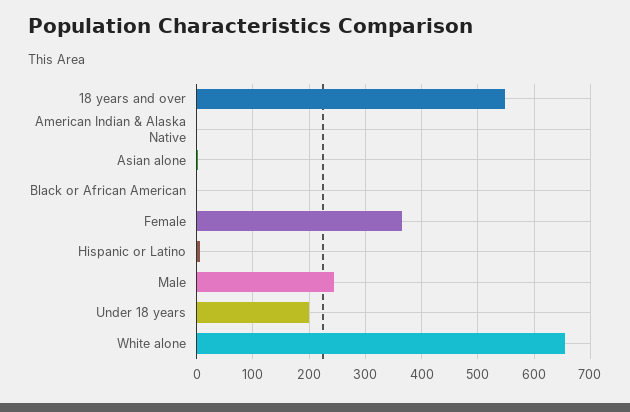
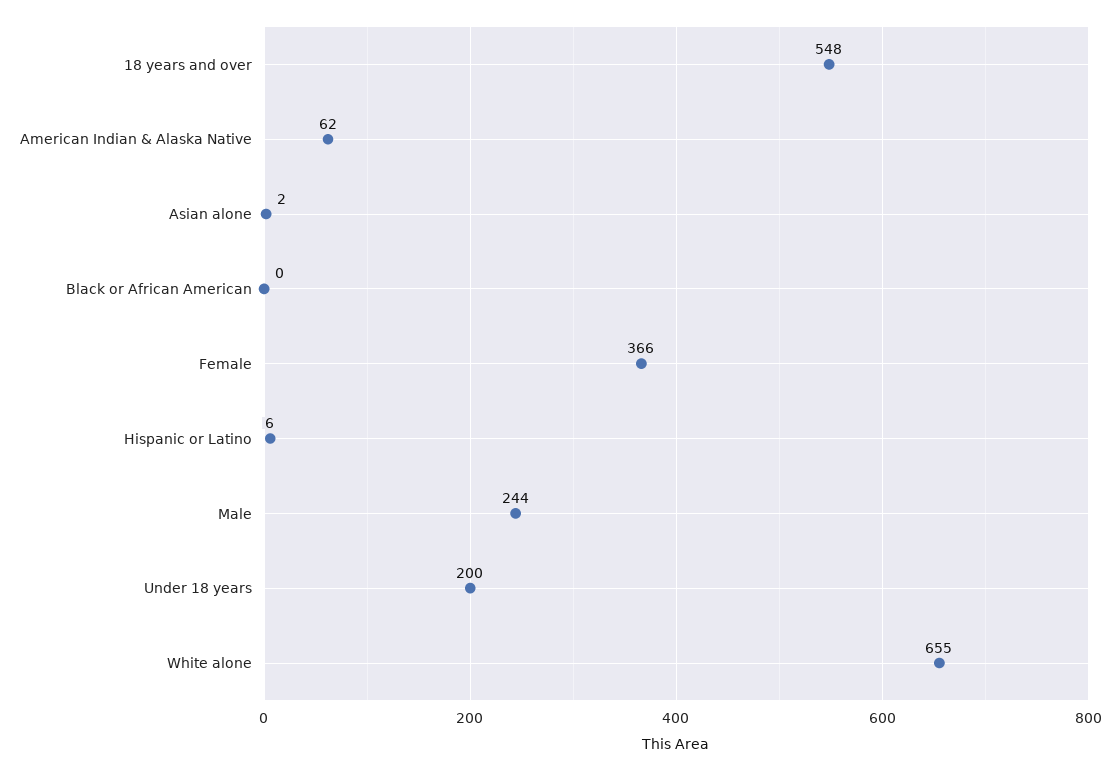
American Indian & Alaska Native: 0 -> 62

